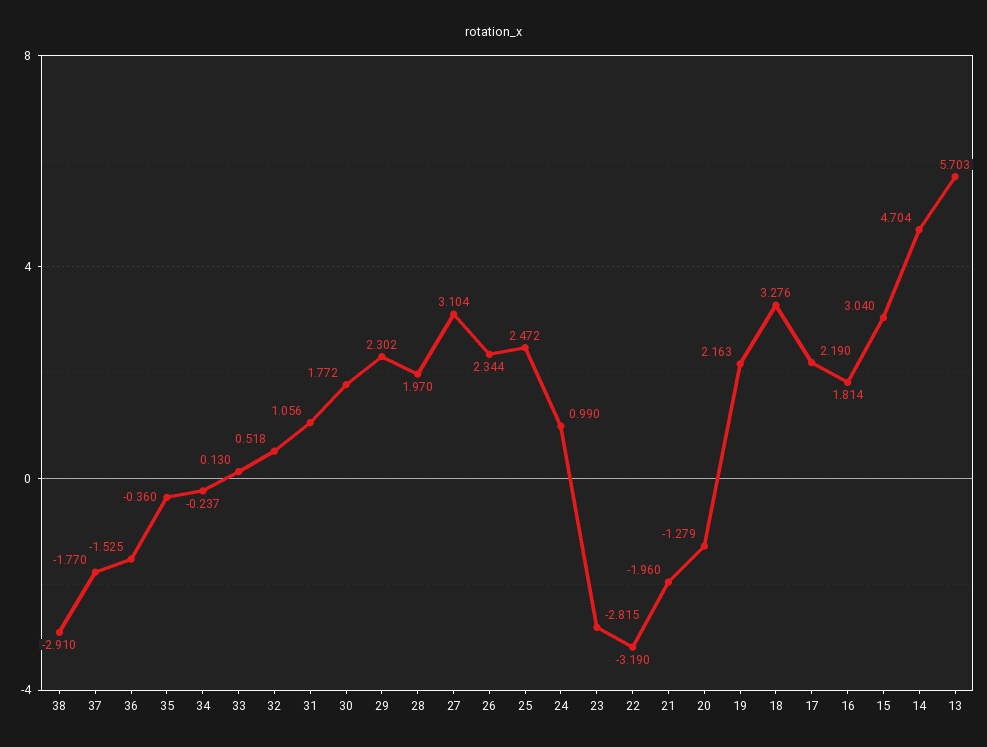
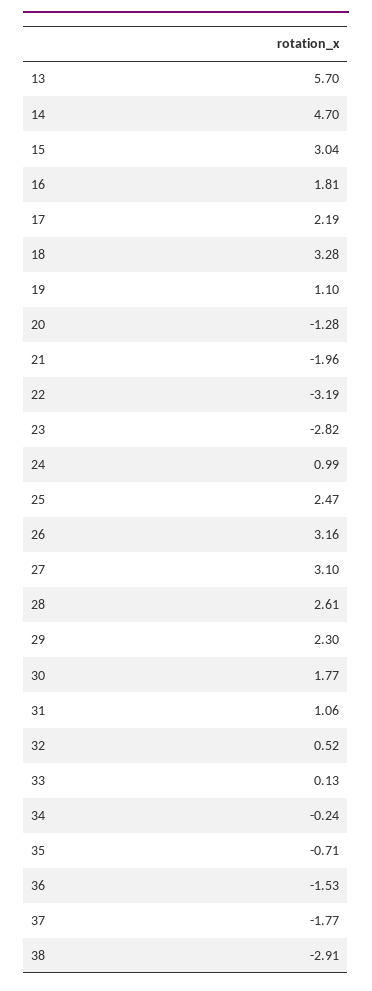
35: -0.36 -> -0.71
28: 1.97 -> 2.61
26: 2.344 -> 3.16
19: 2.163 -> 1.1

